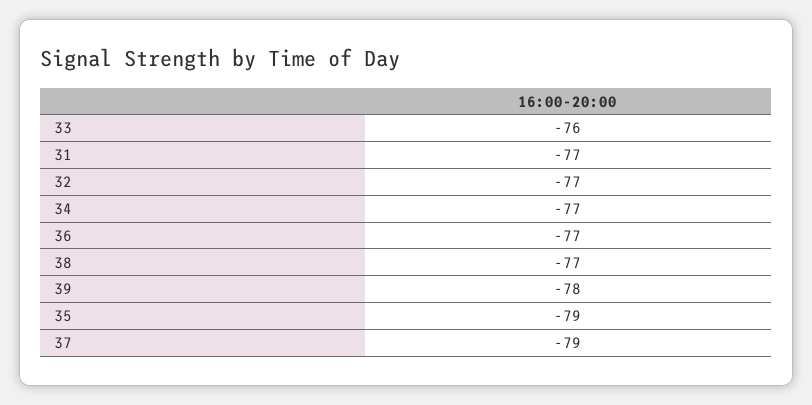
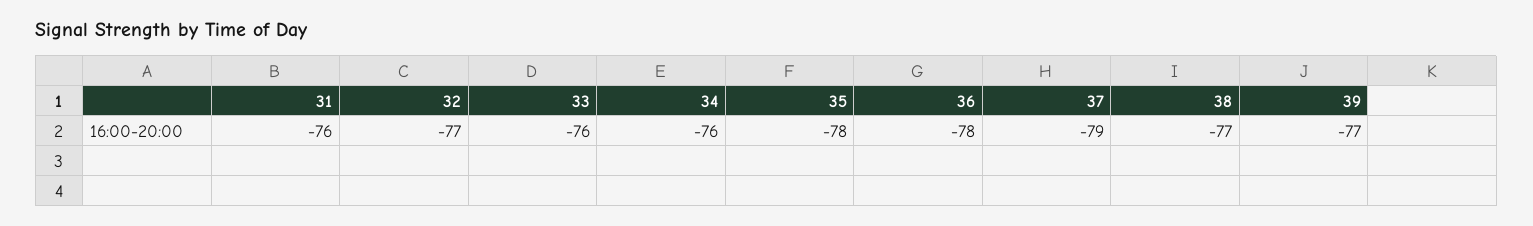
31: -77 -> -76
34: -77 -> -76
36: -77 -> -78
39: -78 -> -77
35: -79 -> -78

